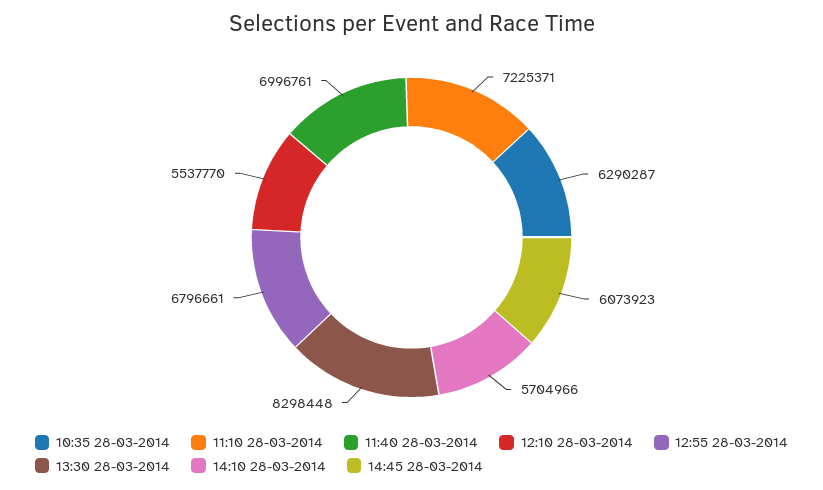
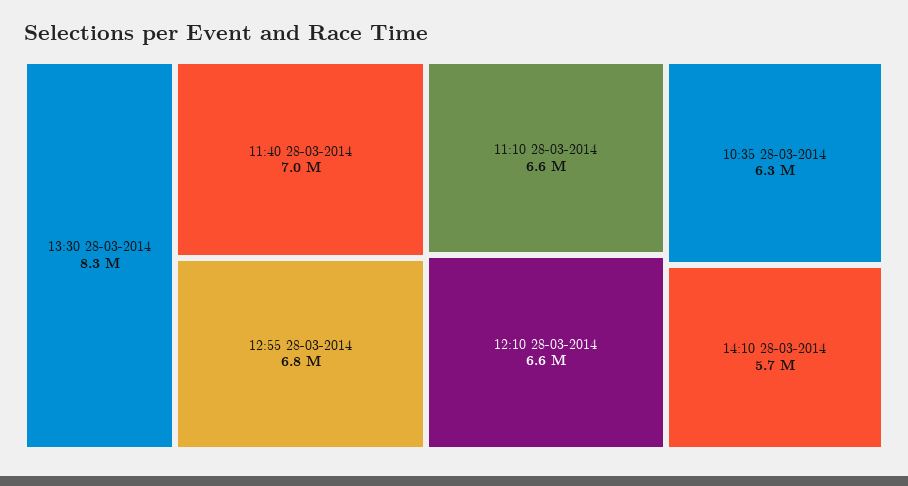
11:10 28-03-2014: 7225371 -> 6600000
12:10 28-03-2014: 5537770 -> 6600000
14:45 28-03-2014: 6073923 -> none

